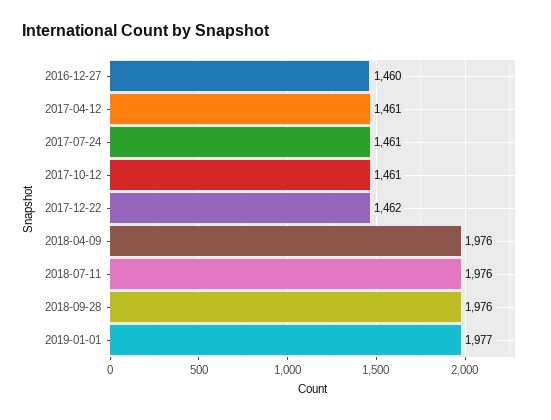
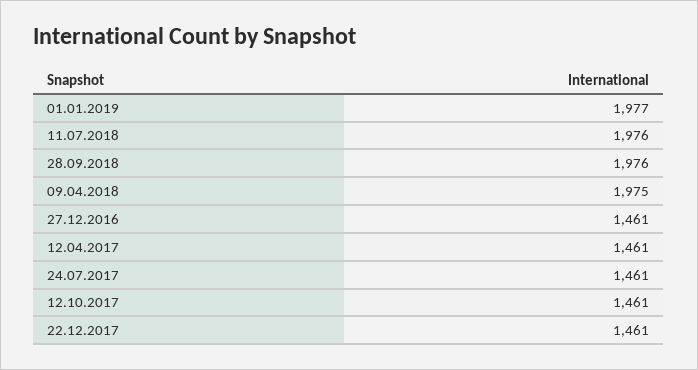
2016-12-27: 1460 -> 1461
2017-12-22: 1462 -> 1461
2018-04-09: 1976 -> 1975

